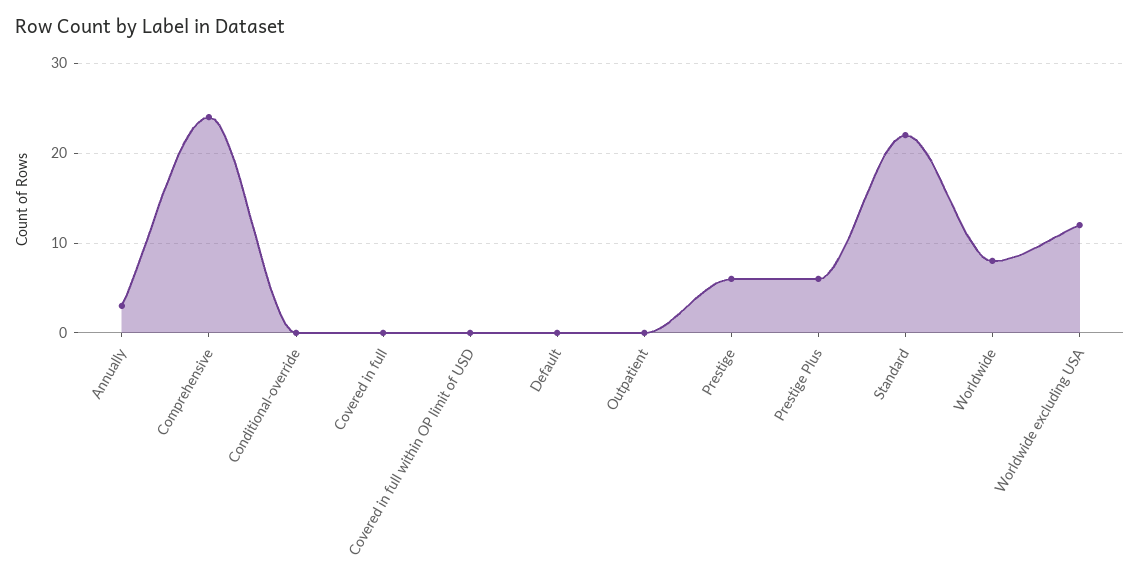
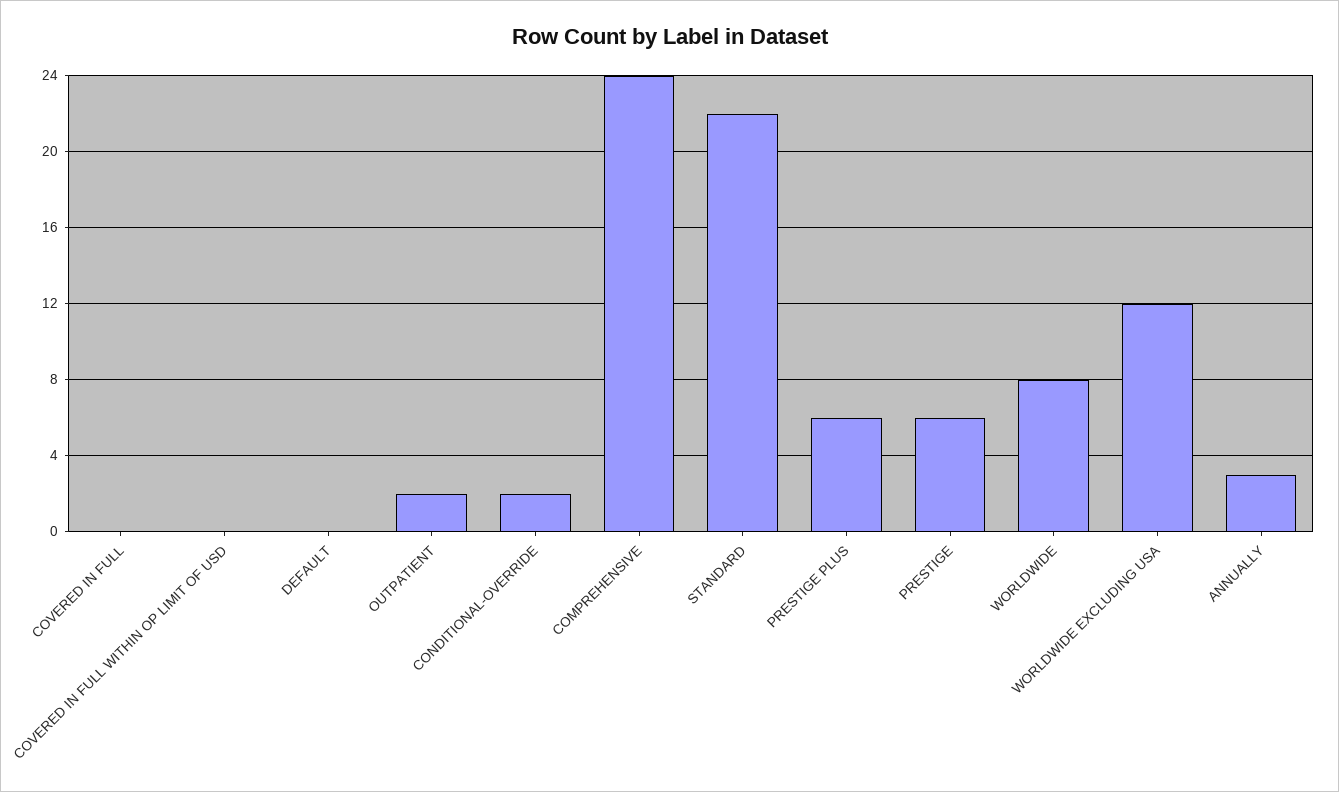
Conditional-override: 0 -> 2
Outpatient: 0 -> 2

